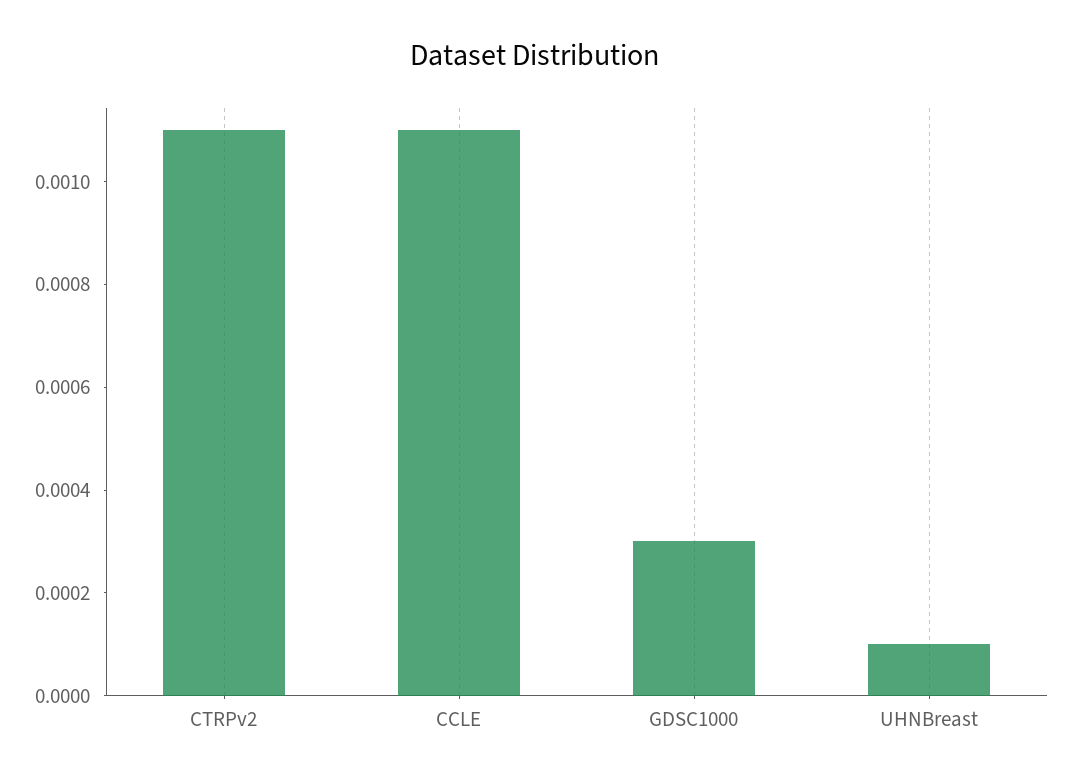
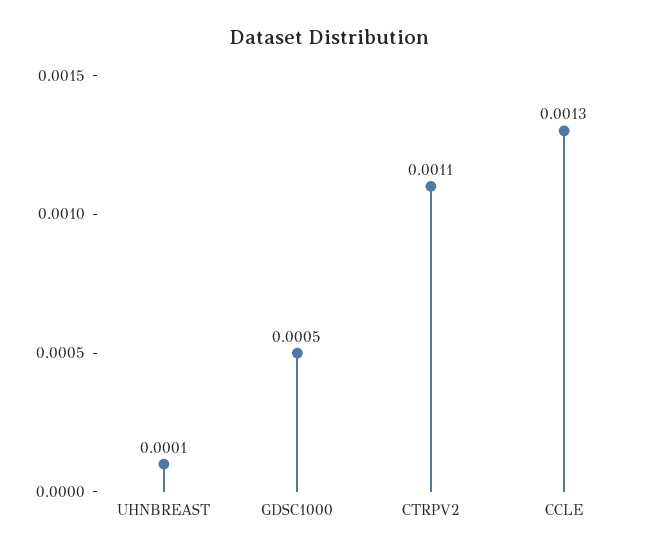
CCLE: 0.0011 -> 0.0013
GDSC1000: 0.0003 -> 0.0005

